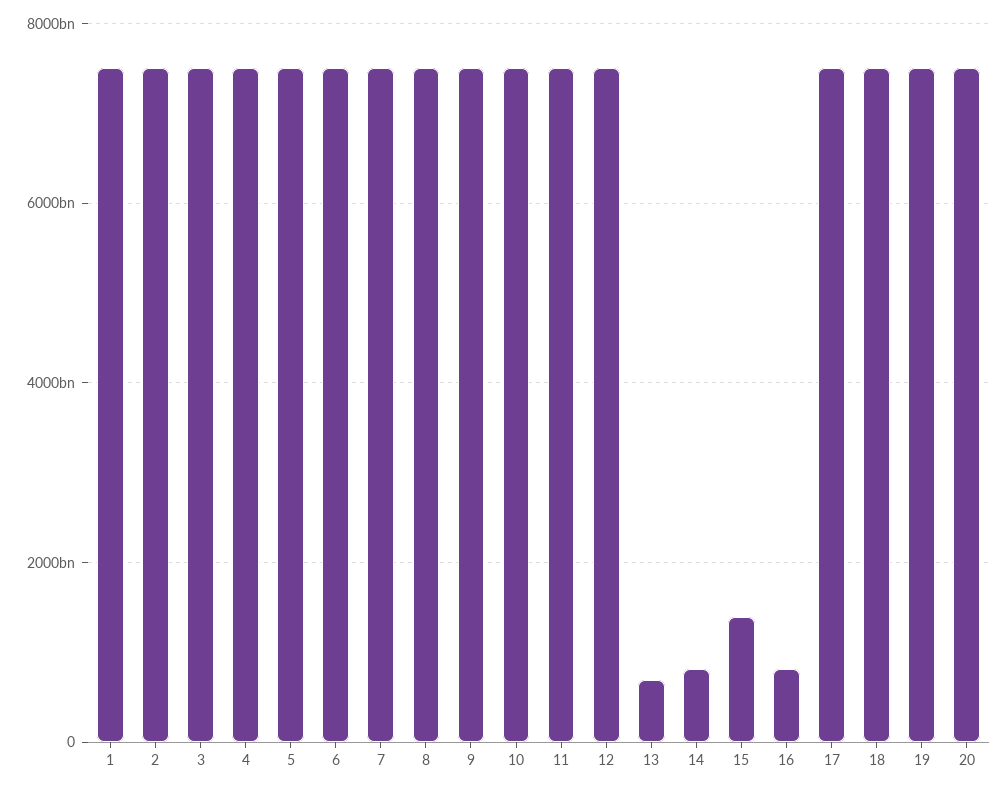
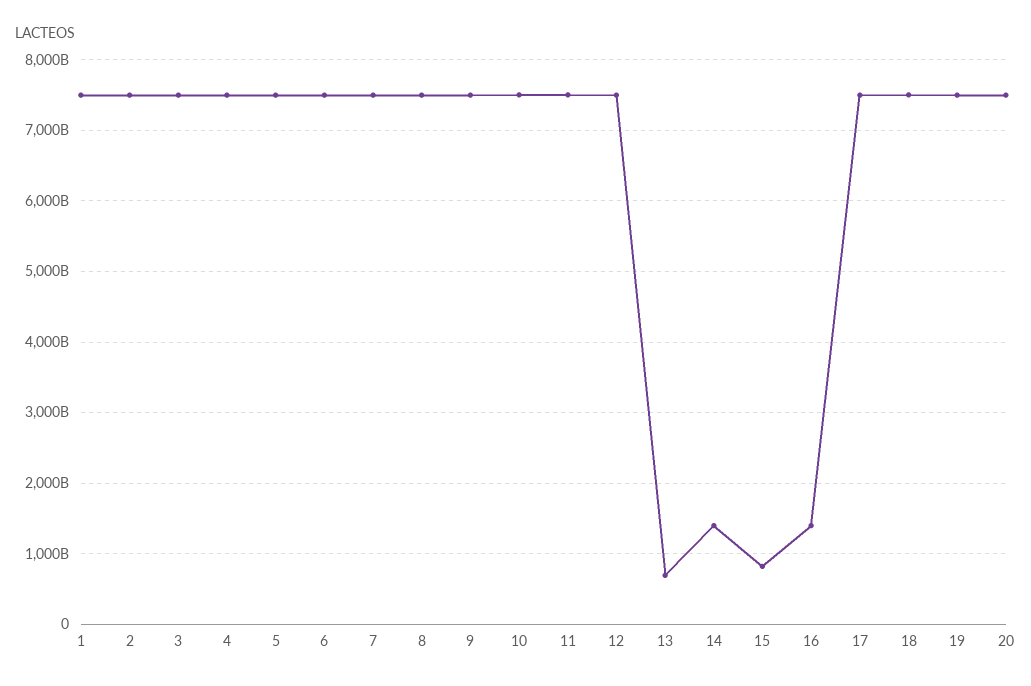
14: 800000000000 -> 1400000000000
15: 1400000000000 -> 800000000000
16: 800000000000 -> 1400000000000

